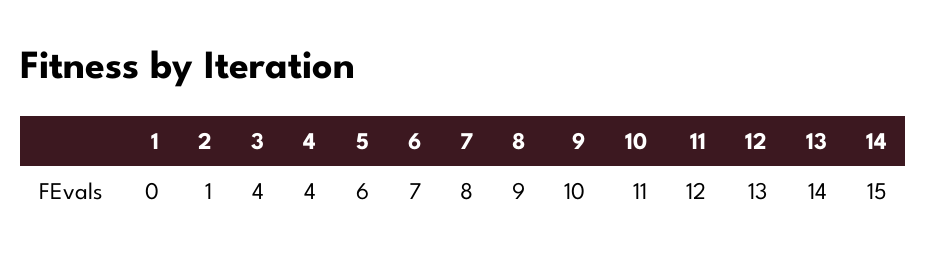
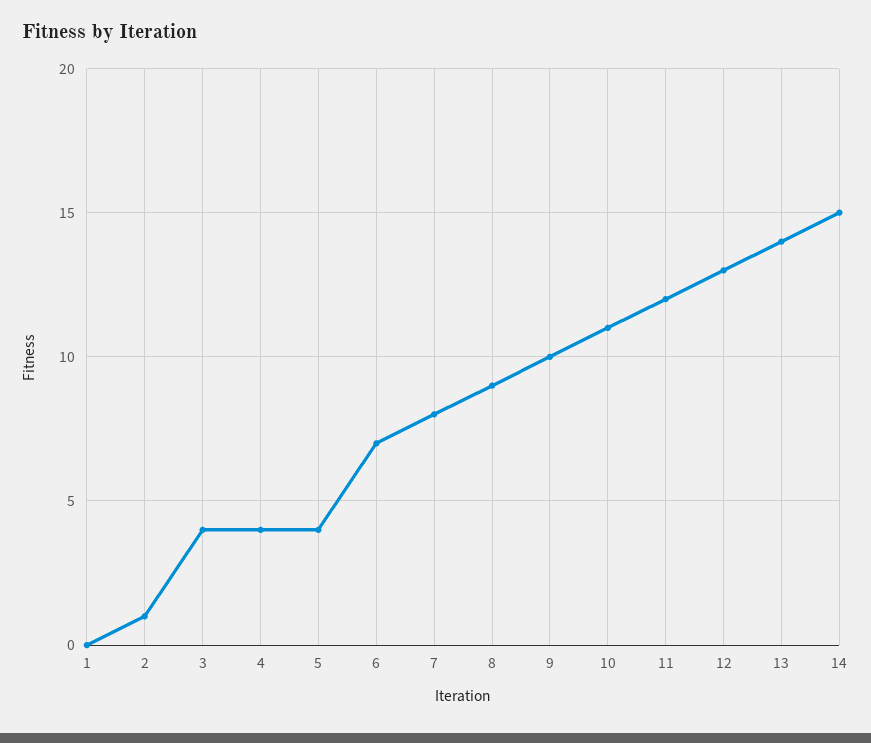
5: 6 -> 4

